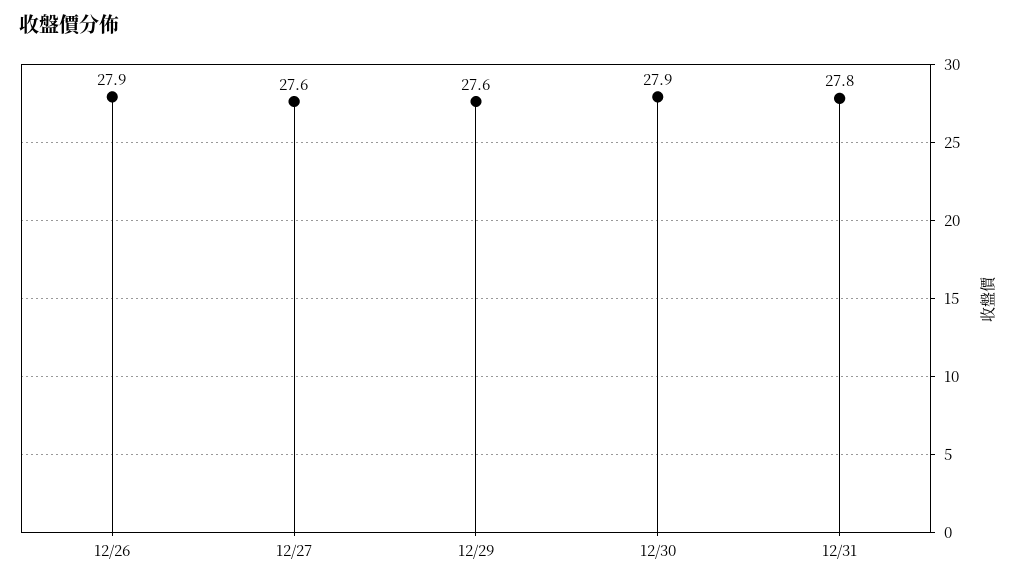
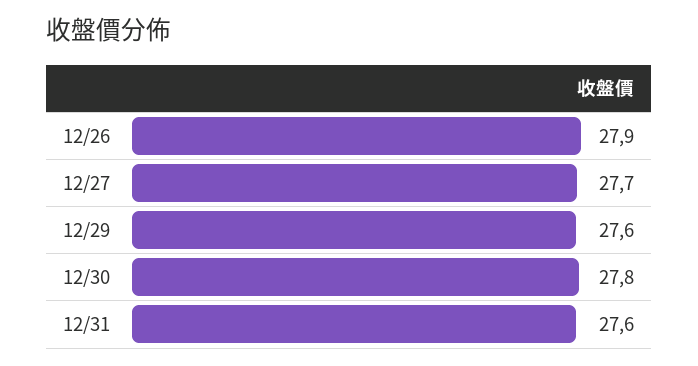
12/27: 27.6 -> 27.7
12/30: 27.9 -> 27.8
12/31: 27.8 -> 27.6

